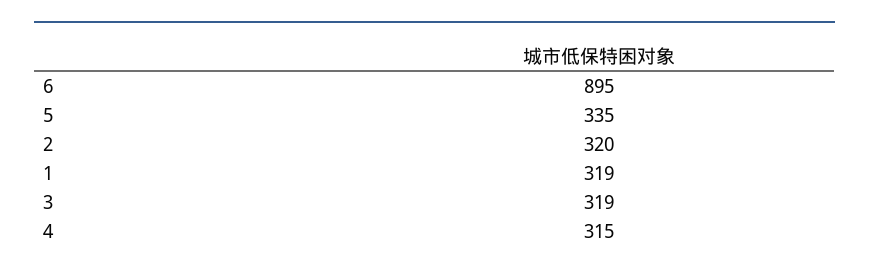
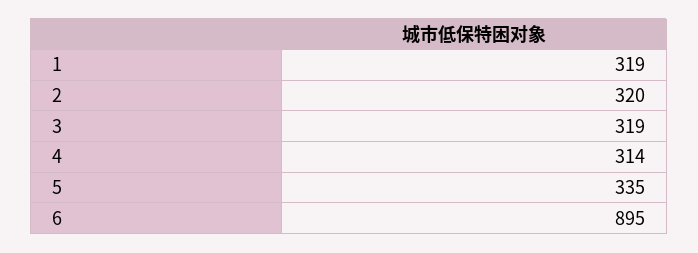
4: 315 -> 314

